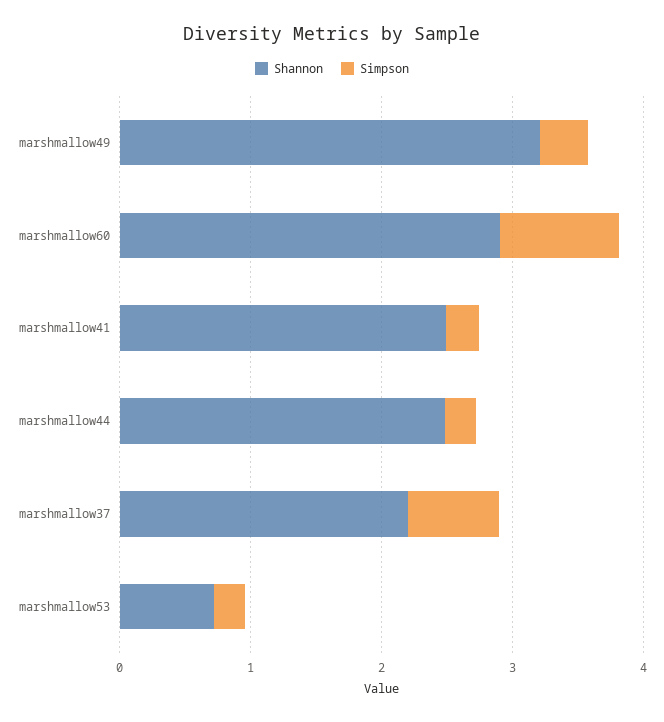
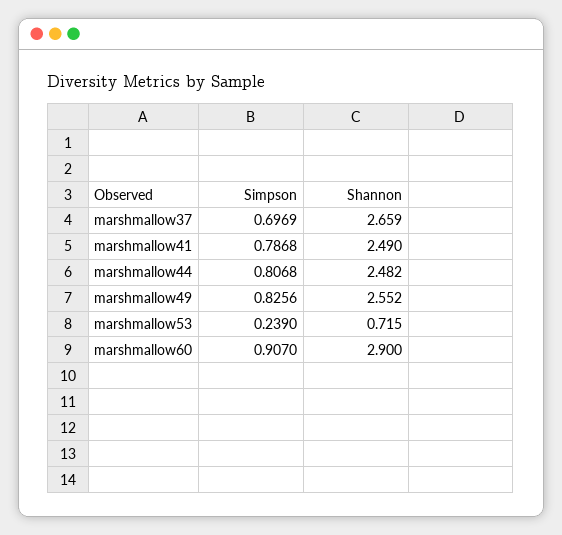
Shannon, marshmallow49: 3.2 -> 2.552
Simpson, marshmallow49: 0.4 -> 0.8256
Simpson, marshmallow41: 0.2 -> 0.7868
Simpson, marshmallow44: 0.2 -> 0.8068
Shannon, marshmallow37: 2.2 -> 2.659

